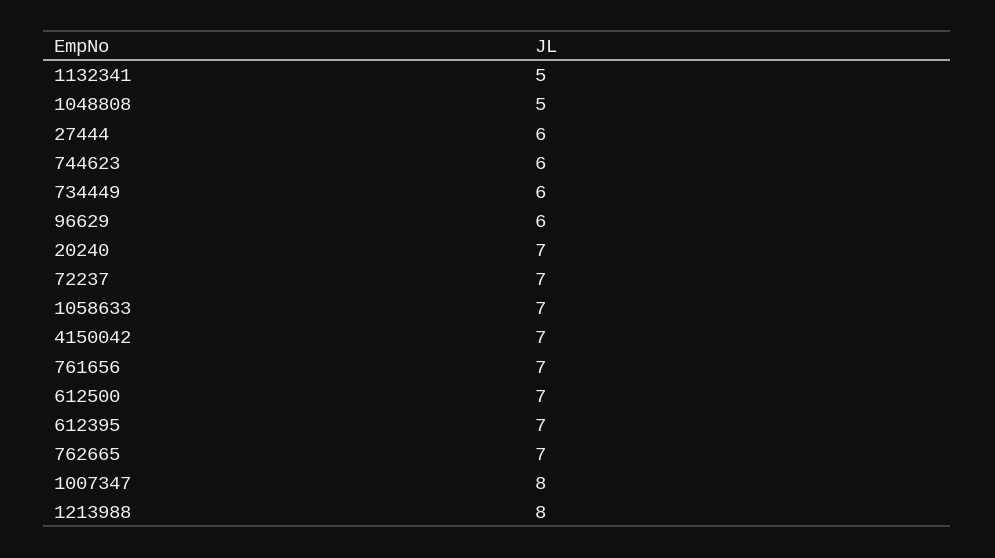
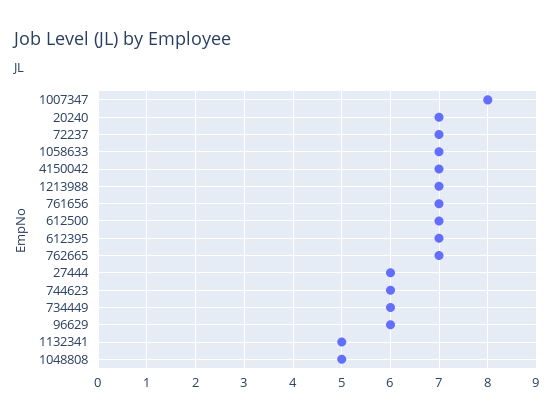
1213988: 8 -> 7

